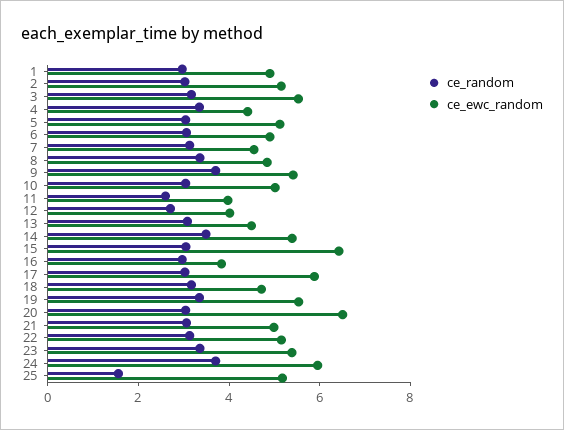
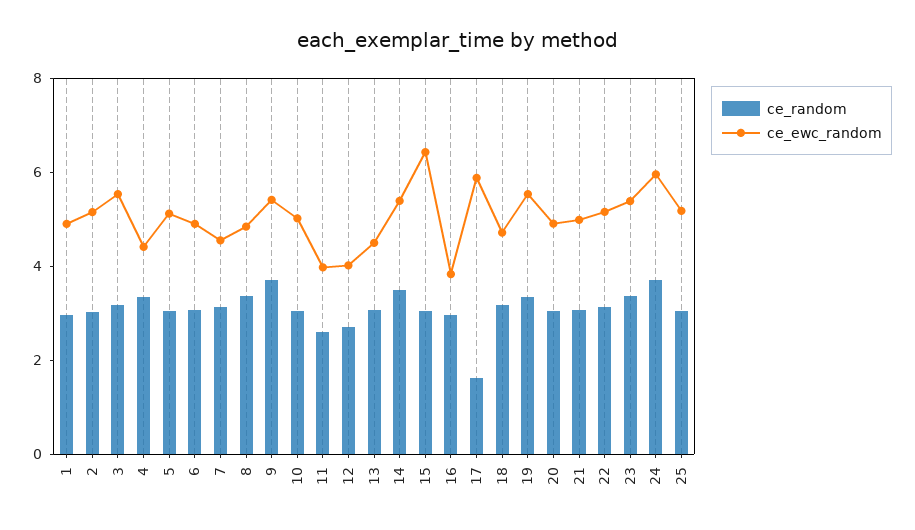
ce_random, 17: 3 -> 1.5
ce_ewc_random, 20: 6.5 -> 5
ce_random, 25: 1.5 -> 3

